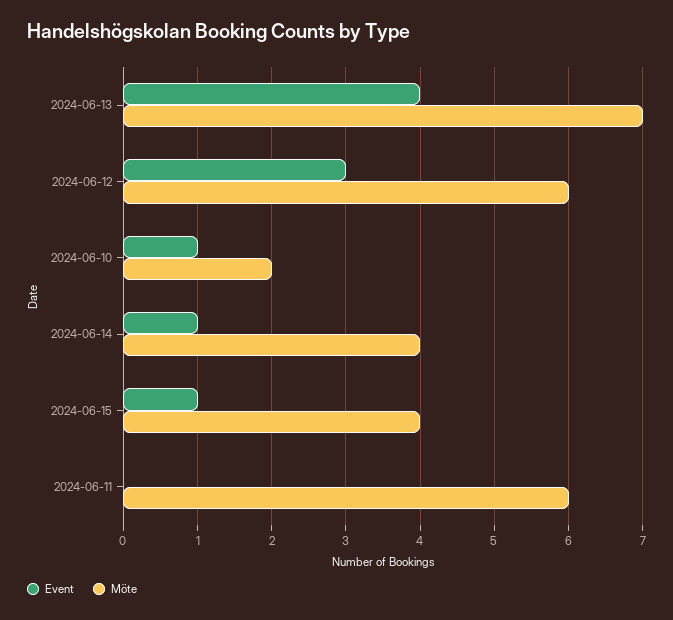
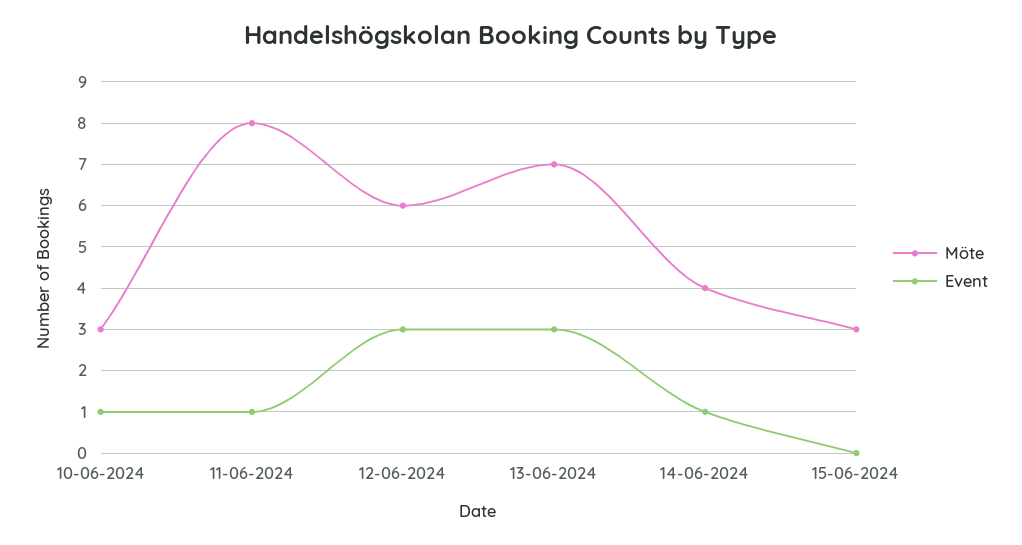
Event, 2024-06-13: 4 -> 3
Möte, 2024-06-10: 2 -> 3
Event, 2024-06-15: 1 -> 0
Möte, 2024-06-15: 4 -> 3
Event, 2024-06-11: 0 -> 1
Möte, 2024-06-11: 6 -> 8

